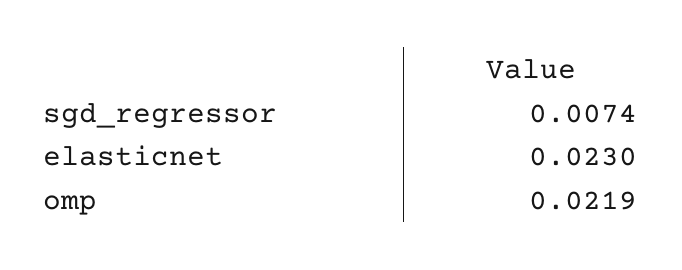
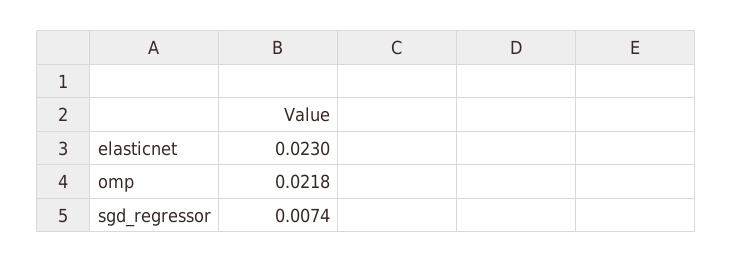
omp: 0.0219 -> 0.0218

